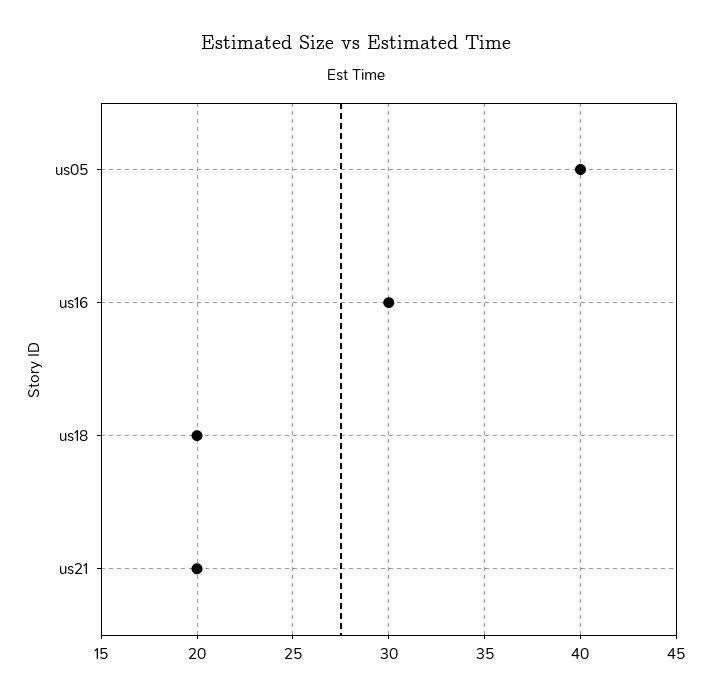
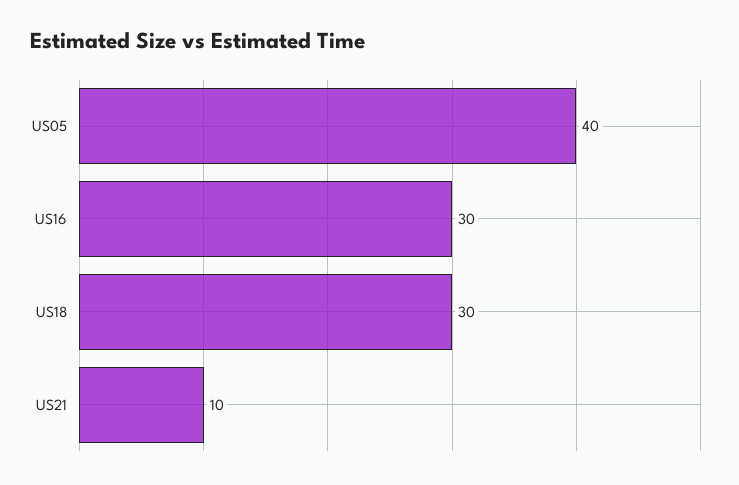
us18: 20 -> 30
us21: 20 -> 10

